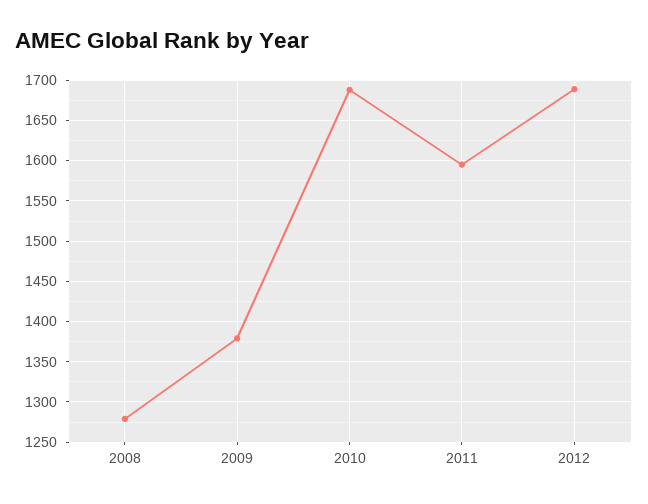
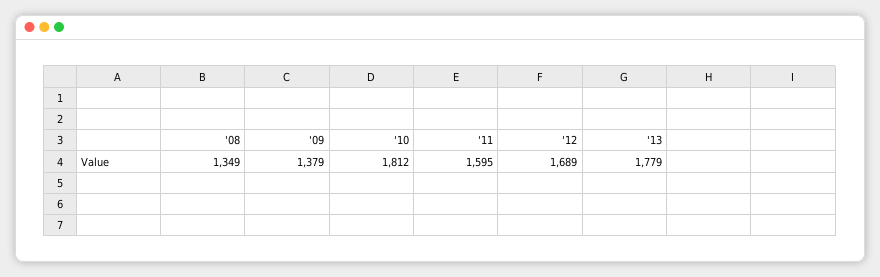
2008: 1280 -> 1349
2010: 1690 -> 1812
'13: none -> 1779

